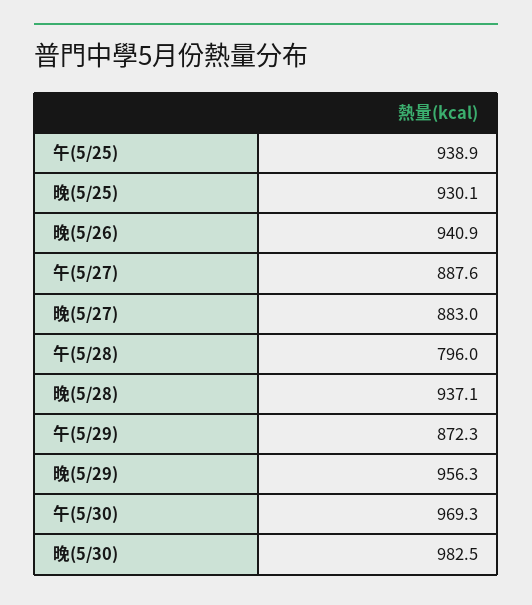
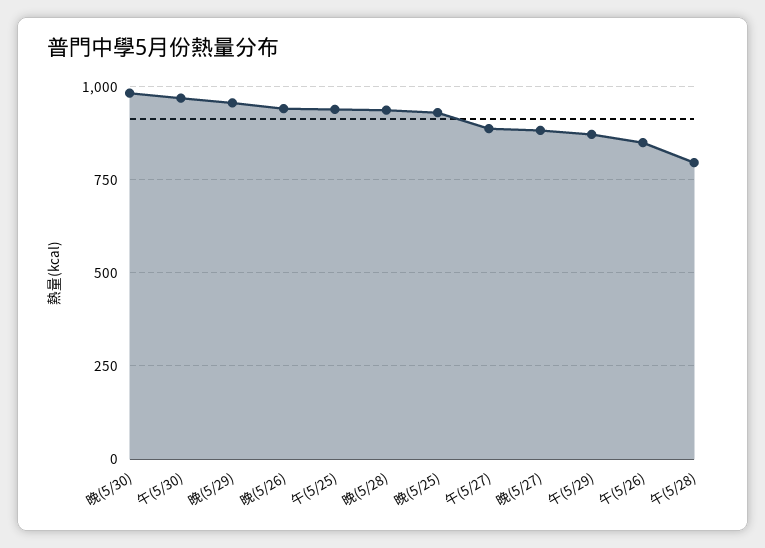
午(5/26): none -> 850

